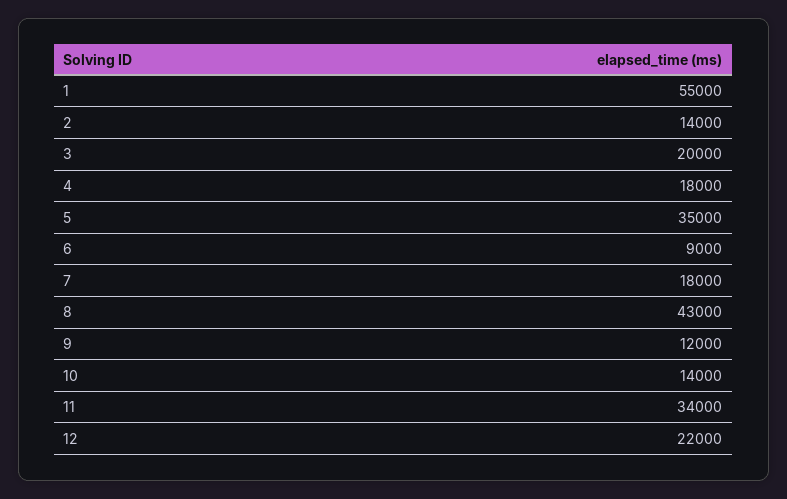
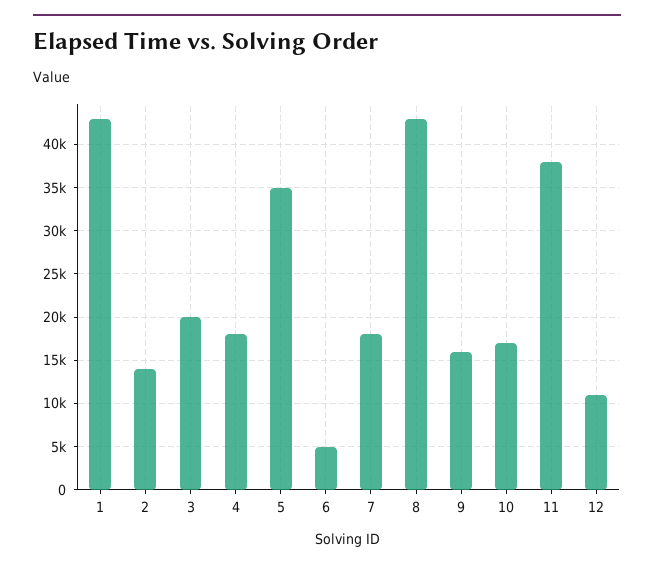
1: 55000 -> 43000
6: 9000 -> 5000
9: 12000 -> 16000
10: 14000 -> 17000
11: 34000 -> 38000
12: 22000 -> 11000

